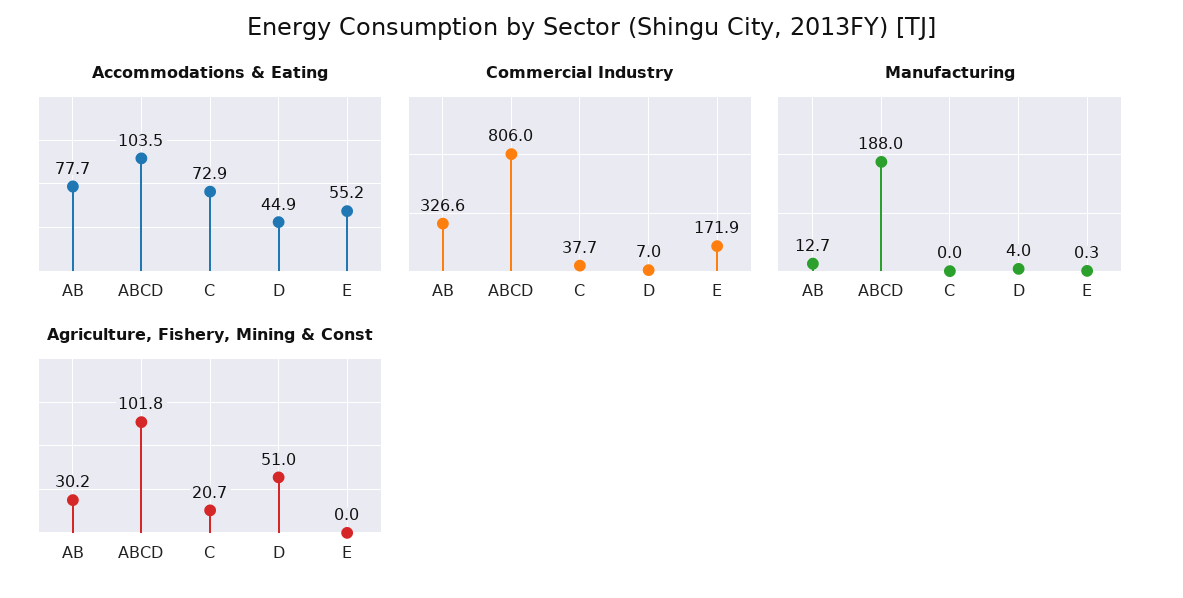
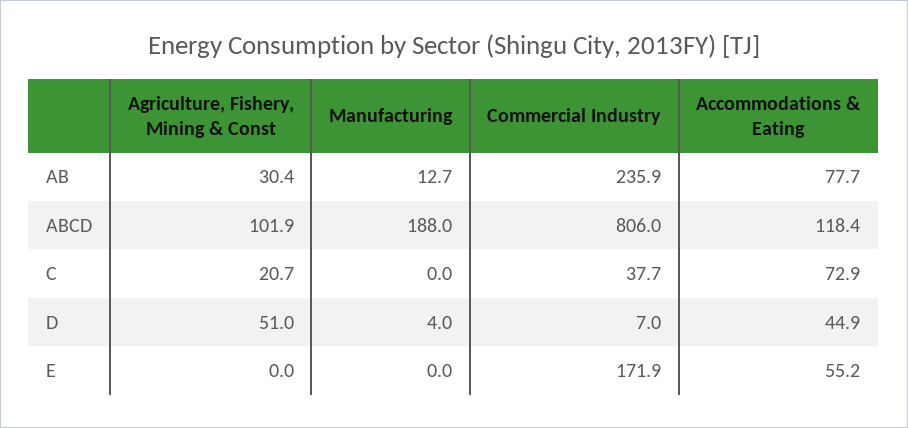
Accommodations & Eating, ABCD: 103.5 -> 118.4
Commercial Industry, AB: 326.6 -> 235.9
Manufacturing, E: 0.3 -> 0
Agriculture, Fishery, Mining & Const, AB: 30.2 -> 30.4
Agriculture, Fishery, Mining & Const, ABCD: 101.8 -> 101.9

